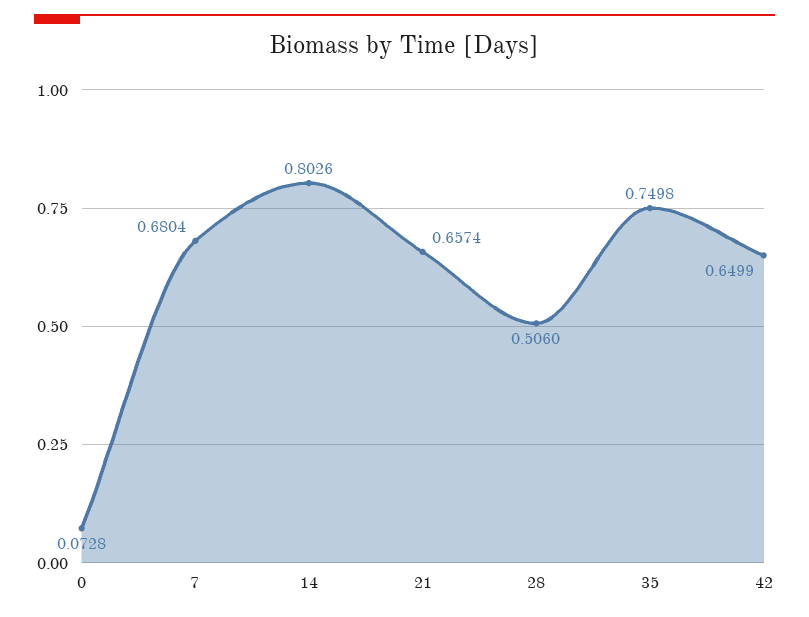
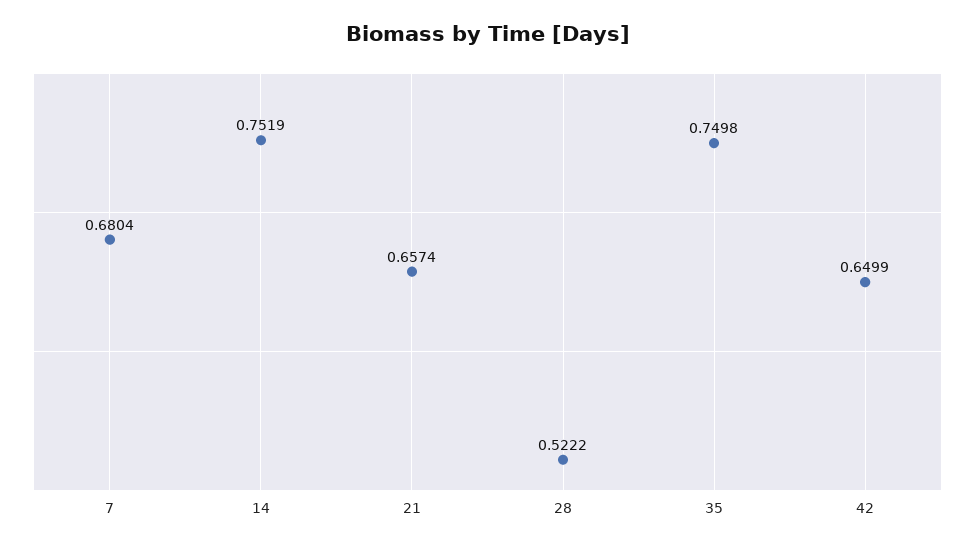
0: 0.0728 -> none
14: 0.8026 -> 0.7519
28: 0.506 -> 0.5222

